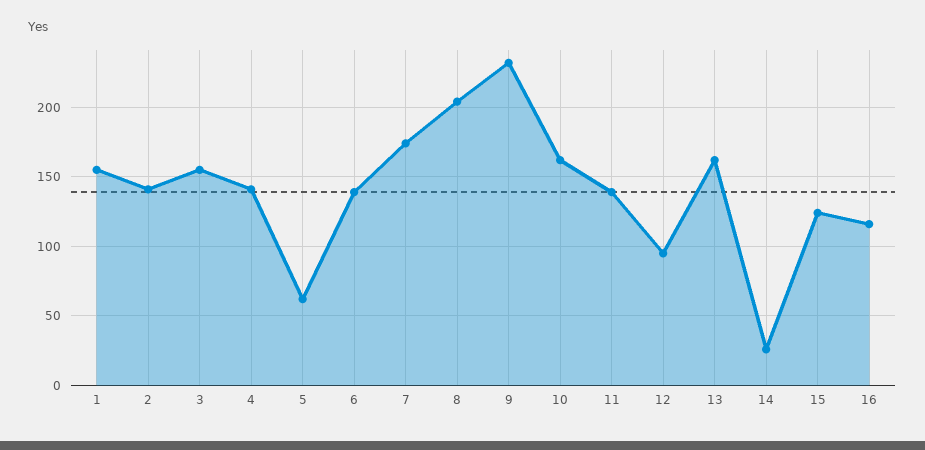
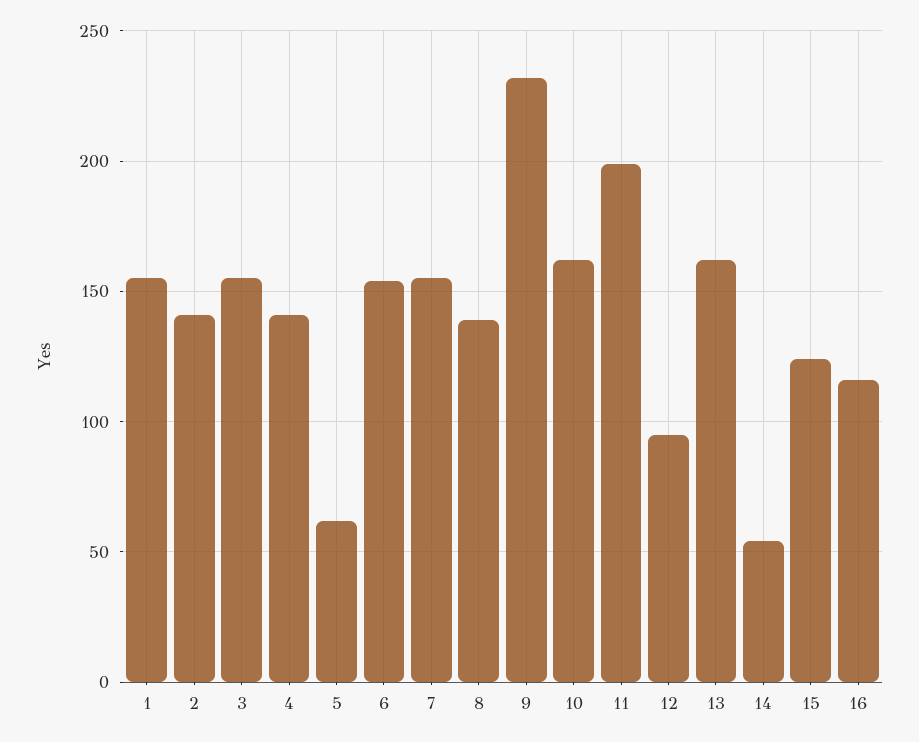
6: 140 -> 155
7: 175 -> 155
8: 205 -> 140
11: 140 -> 200
14: 25 -> 55

